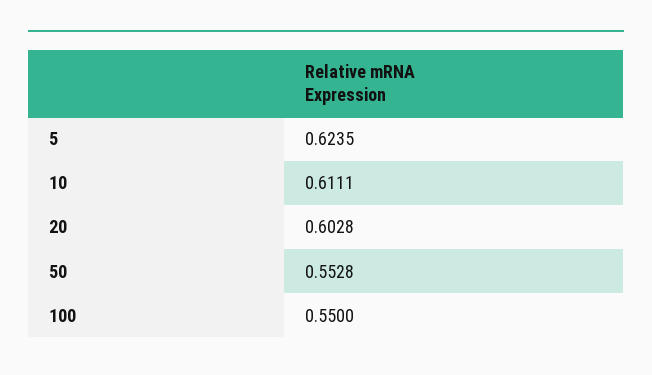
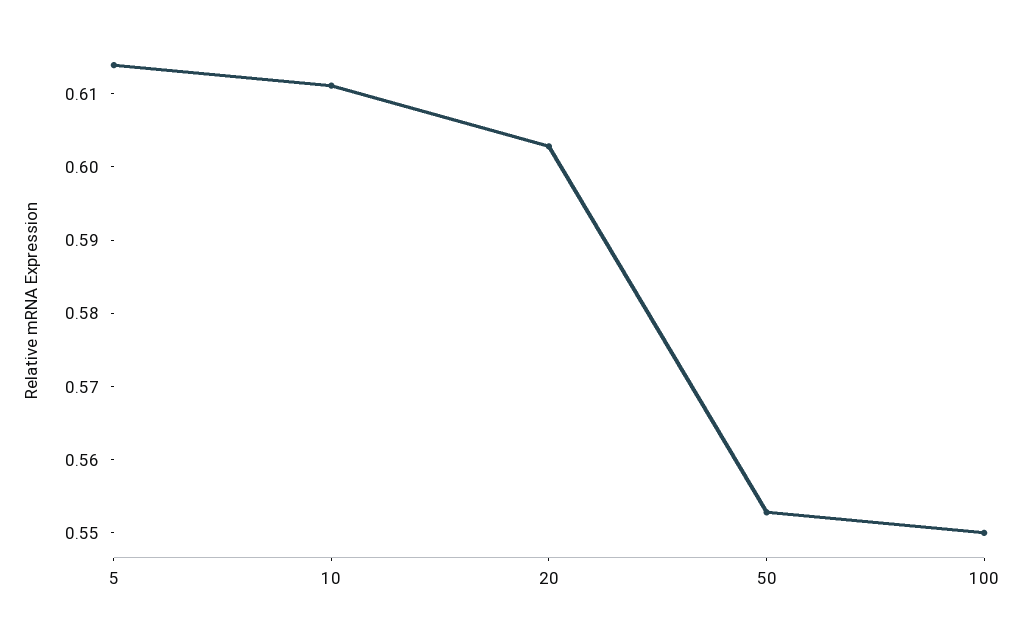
5: 0.6235 -> 0.614

